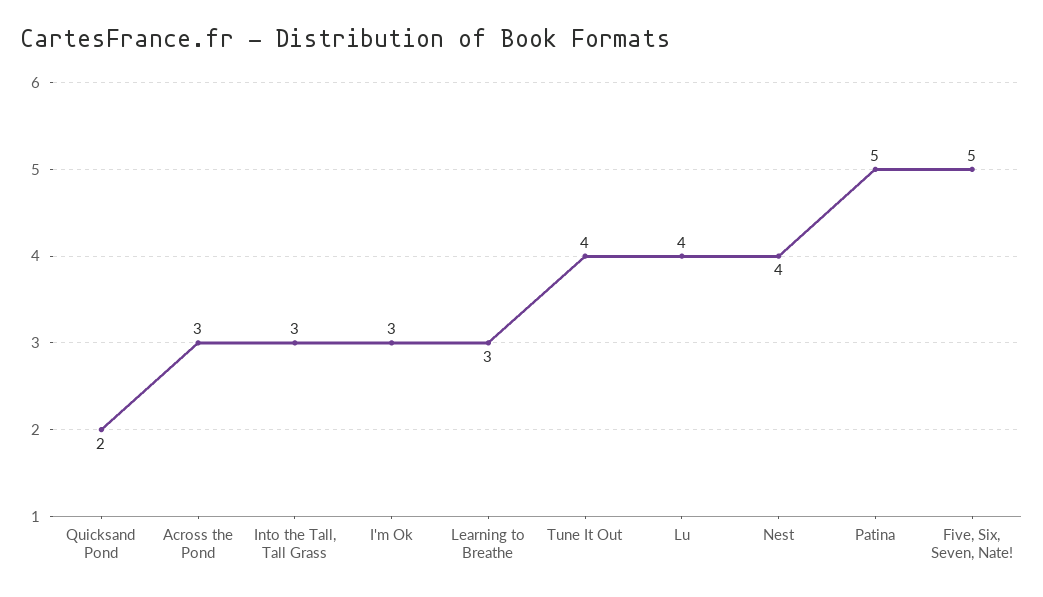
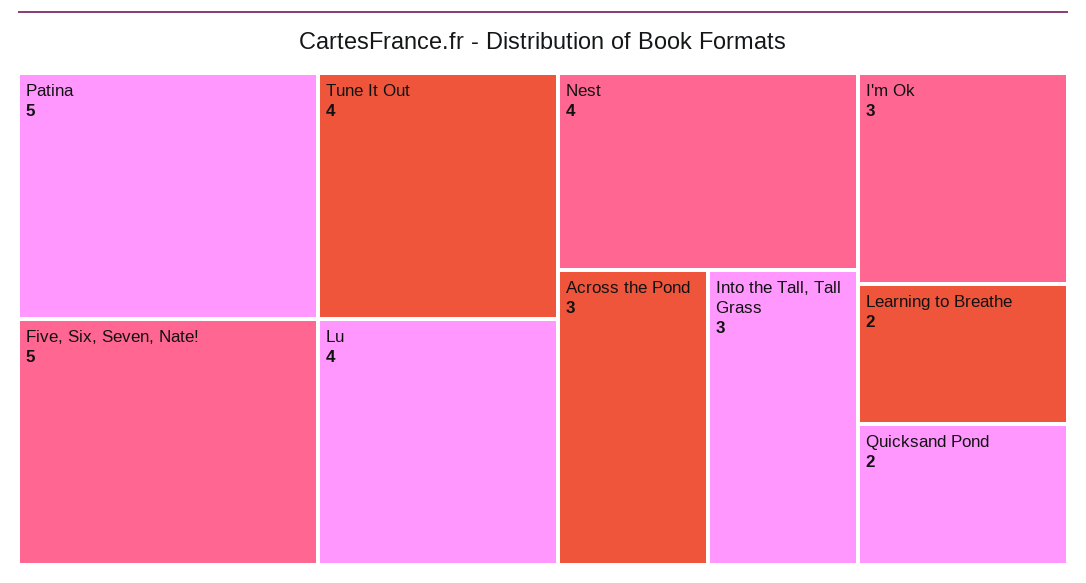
Learning to Breathe: 3 -> 2

